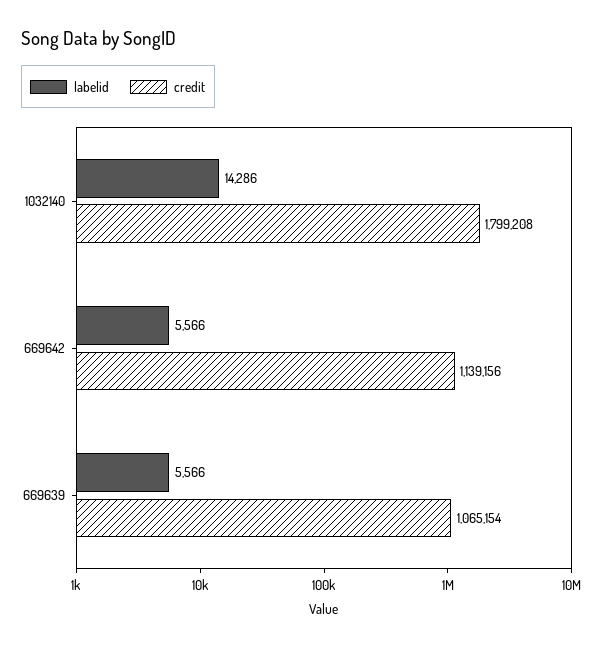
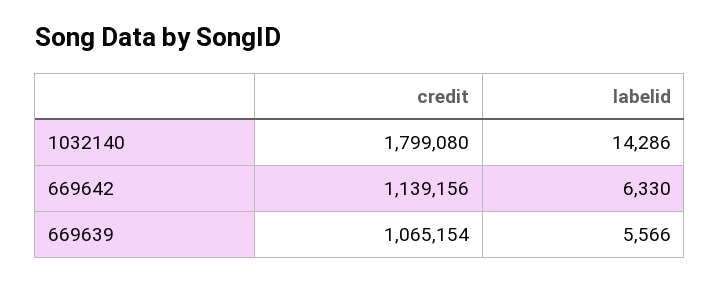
credit, 1032140: 1799208 -> 1799080
labelid, 669642: 5566 -> 6330

